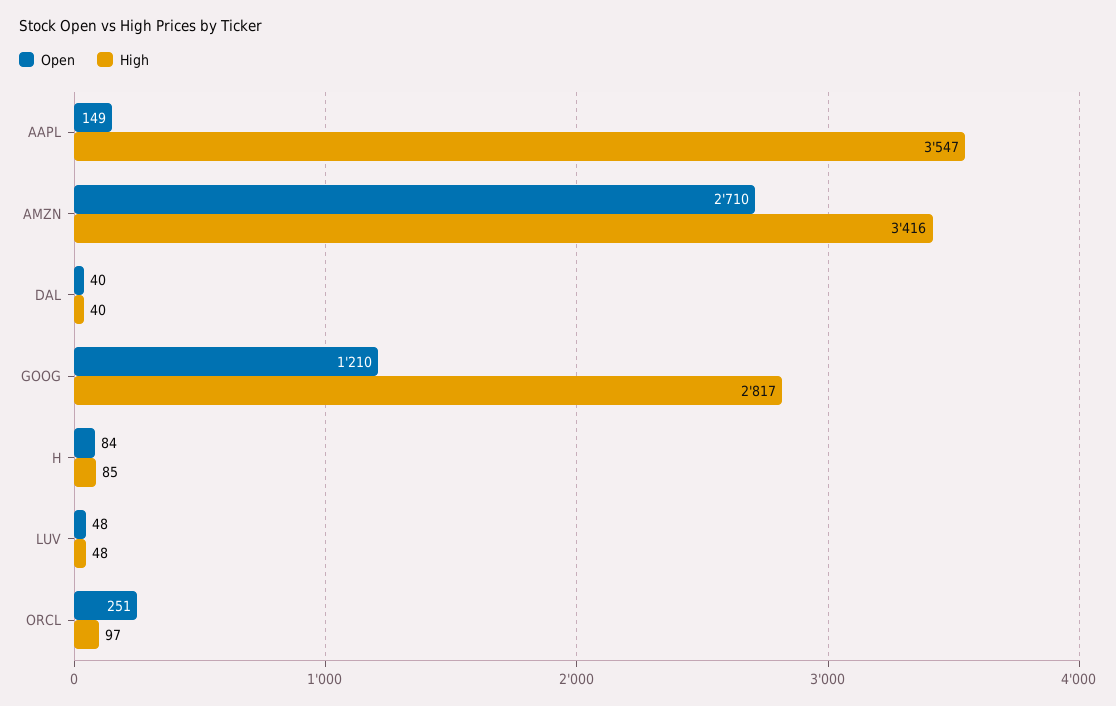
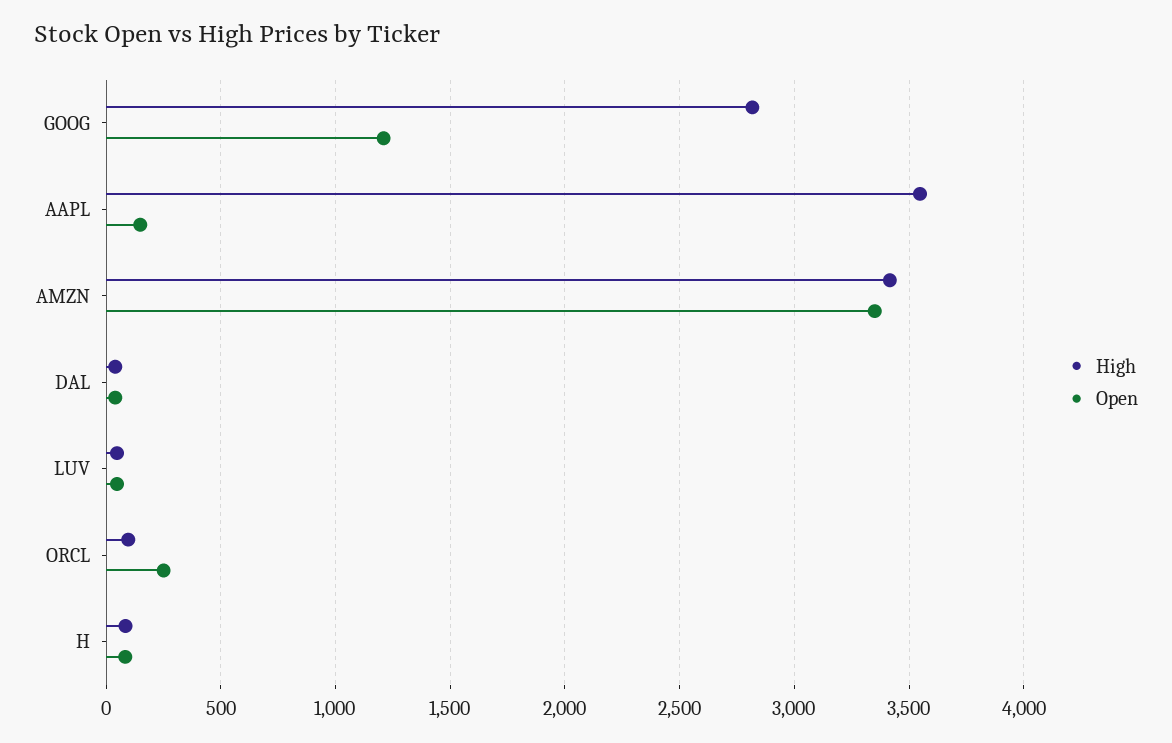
Open, AMZN: 2710 -> 3350

